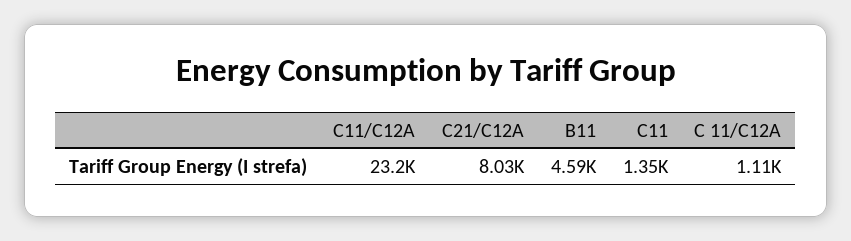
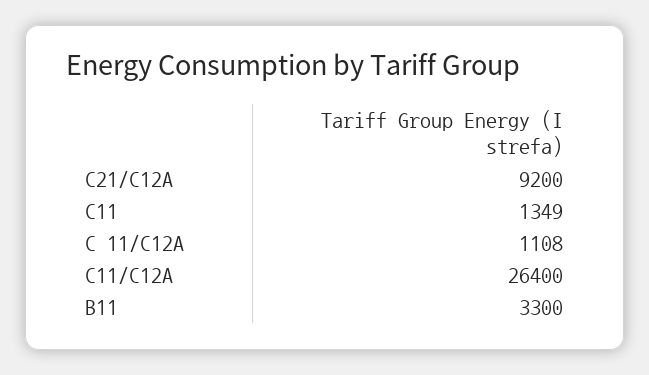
C11/C12A: 23200 -> 26400
C21/C12A: 8030 -> 9200
B11: 4590 -> 3300

